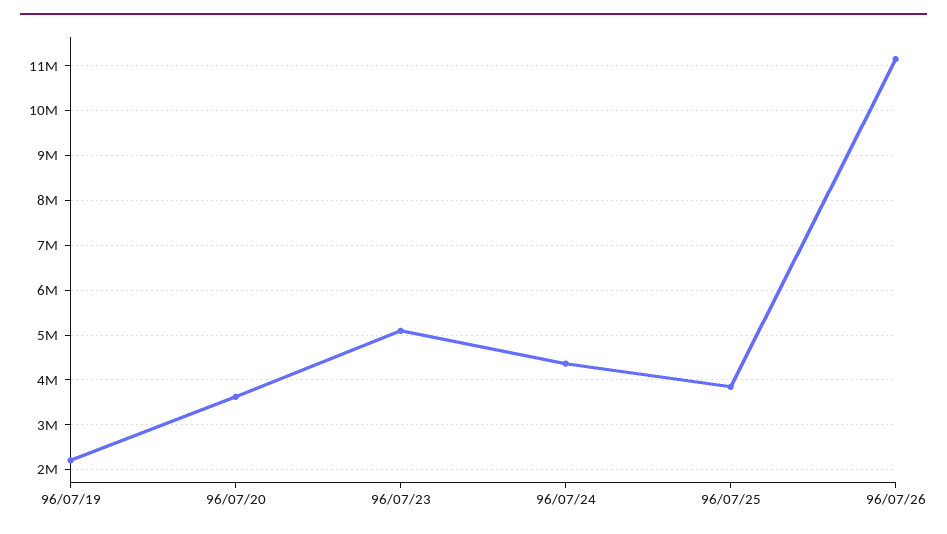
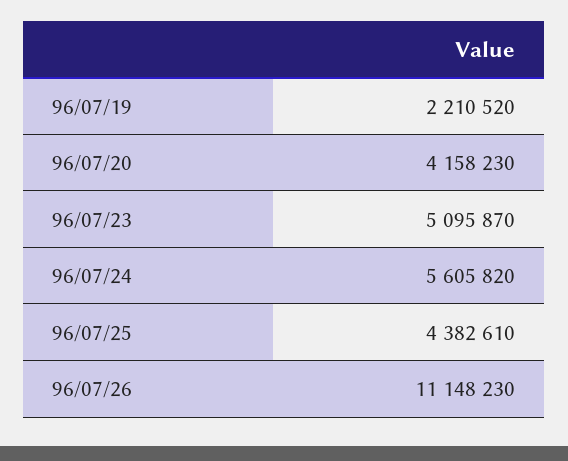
96/07/20: 3600000 -> 4158230
96/07/24: 4400000 -> 5605820
96/07/25: 3800000 -> 4382610

